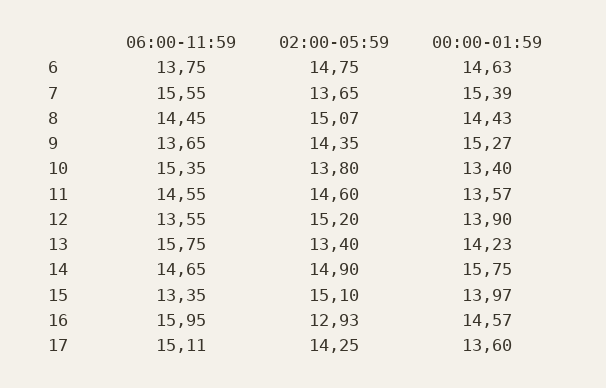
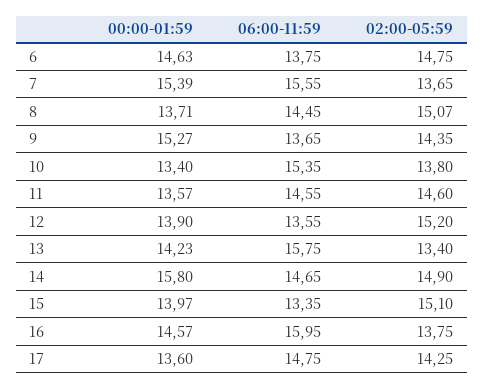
00:00-01:59, 8: 14.43 -> 13.71
00:00-01:59, 14: 15.75 -> 15.8
02:00-05:59, 16: 12.93 -> 13.75
06:00-11:59, 17: 15.11 -> 14.75

